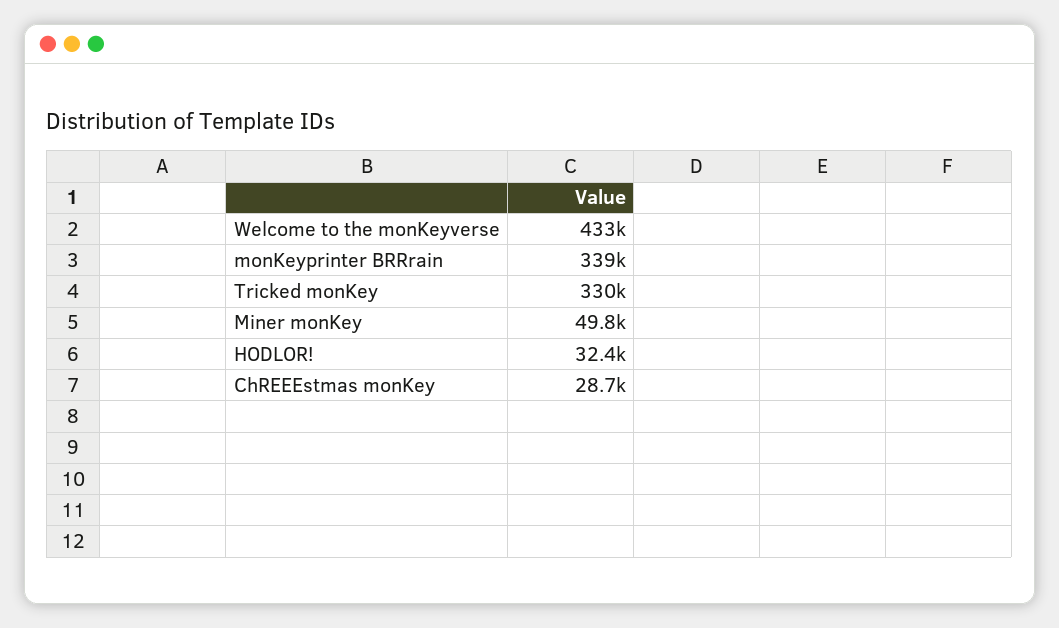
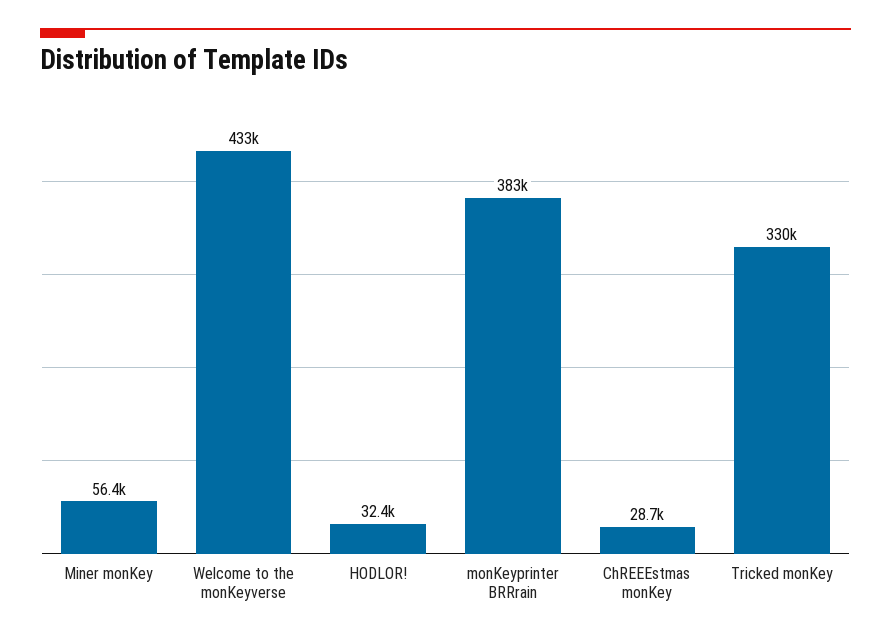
monKeyprinter BRRrain: 339000 -> 383000
Miner monKey: 49800 -> 56400

